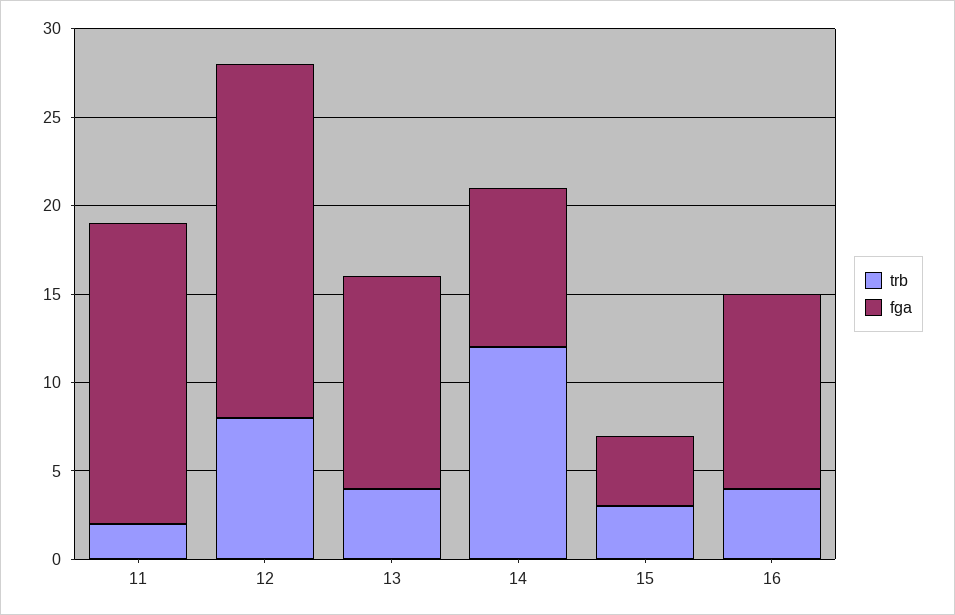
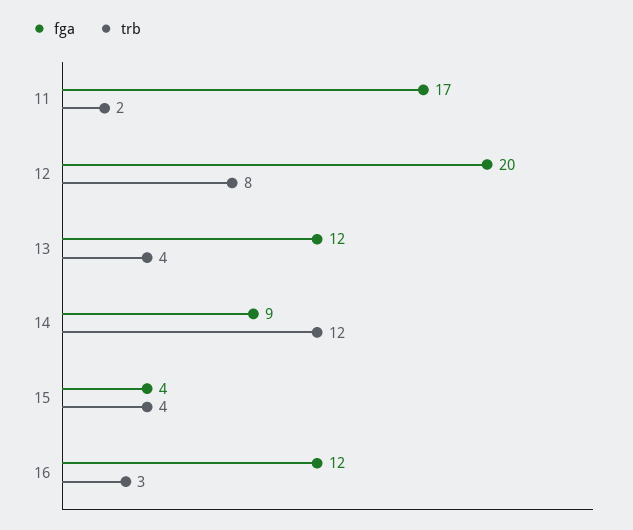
trb, 15: 3 -> 4
trb, 16: 4 -> 3
fga, 16: 11 -> 12

